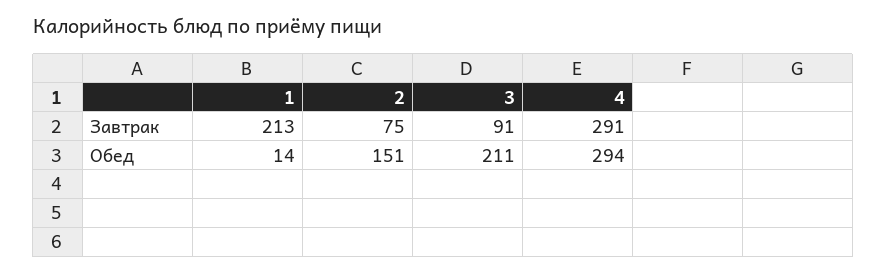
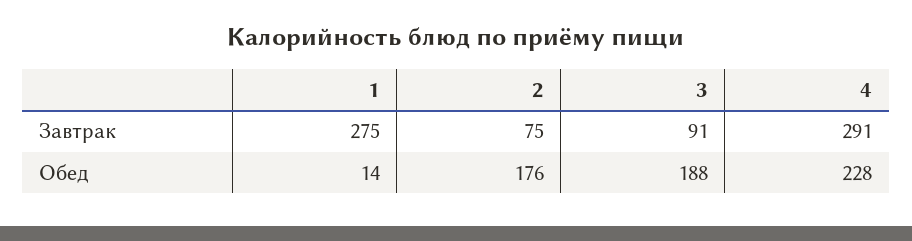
1, Завтрак: 213 -> 275
2, Обед: 151 -> 176
3, Обед: 211 -> 188
4, Обед: 294 -> 228

